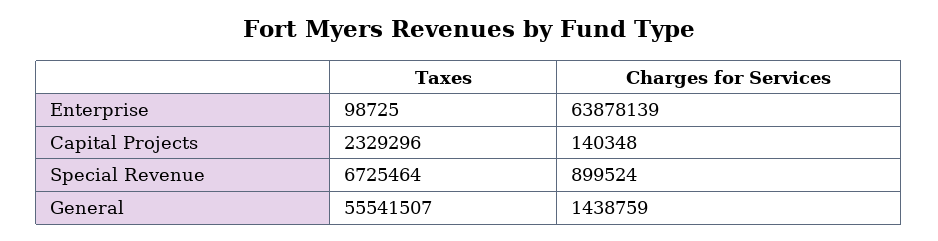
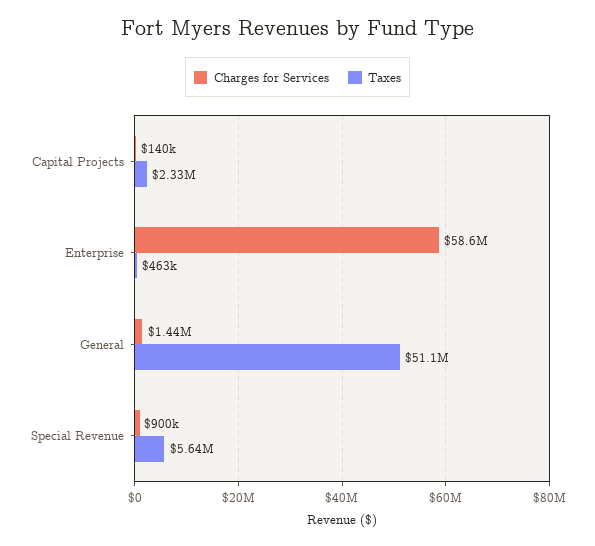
Taxes, Enterprise: 98725 -> 463000
Charges for Services, Enterprise: 63878139 -> 58600000
Taxes, Special Revenue: 6725464 -> 5640000
Taxes, General: 55541507 -> 51100000

